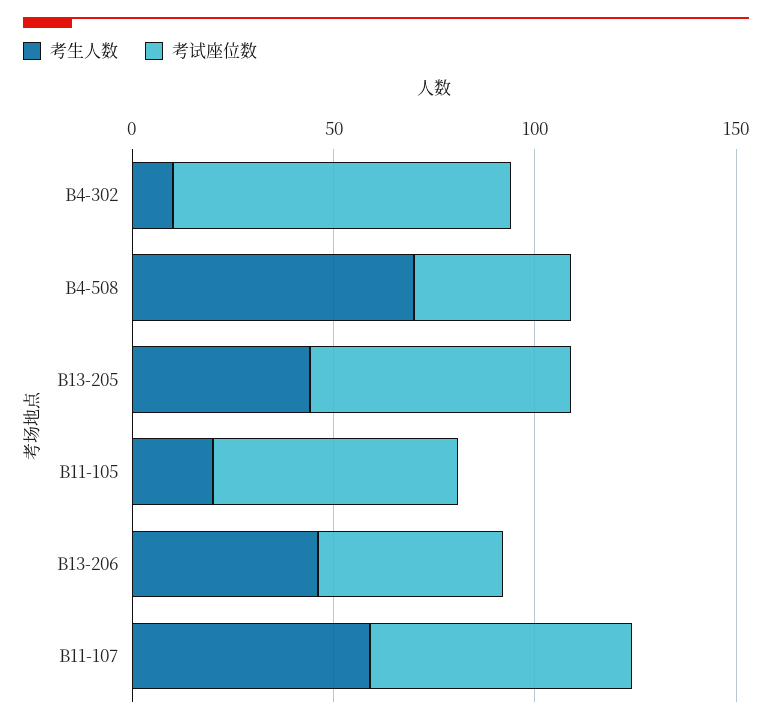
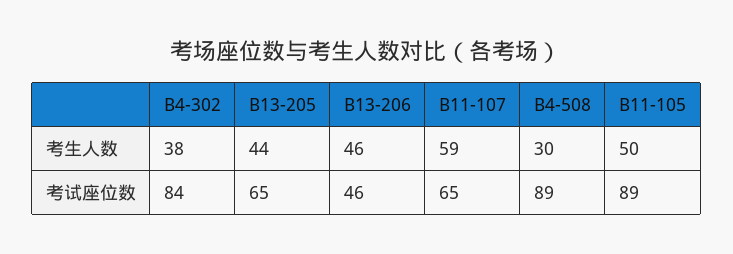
考生人数, B4-302: 10 -> 38
考生人数, B4-508: 70 -> 30
考试座位数, B4-508: 40 -> 89
考生人数, B11-105: 20 -> 50
考试座位数, B11-105: 60 -> 89

